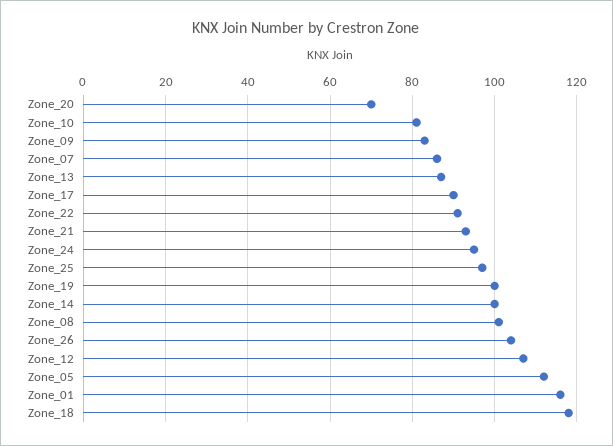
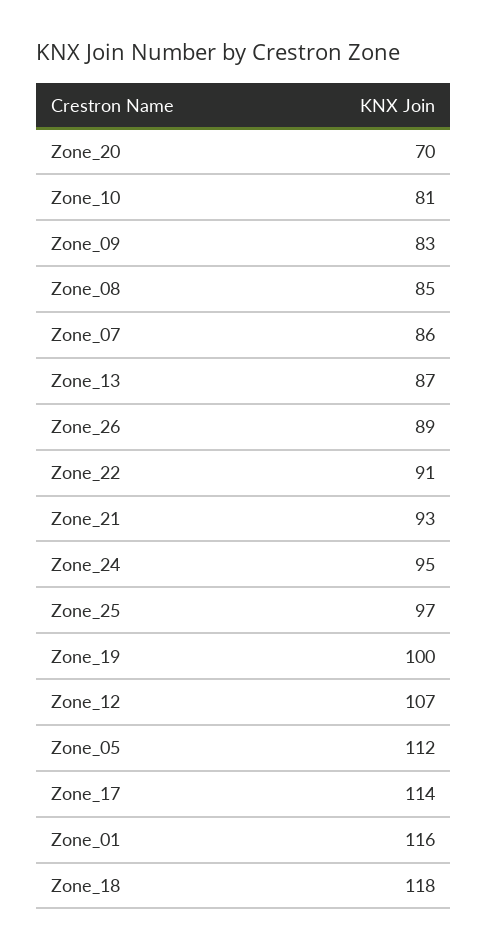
Zone_17: 90 -> 114
Zone_14: 100 -> none
Zone_08: 100 -> 85
Zone_26: 105 -> 89

